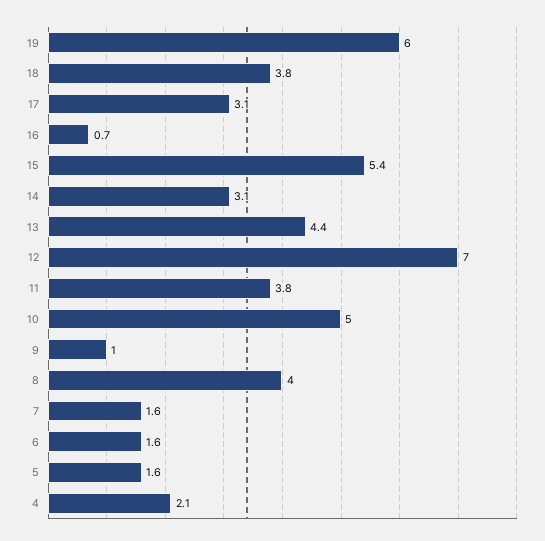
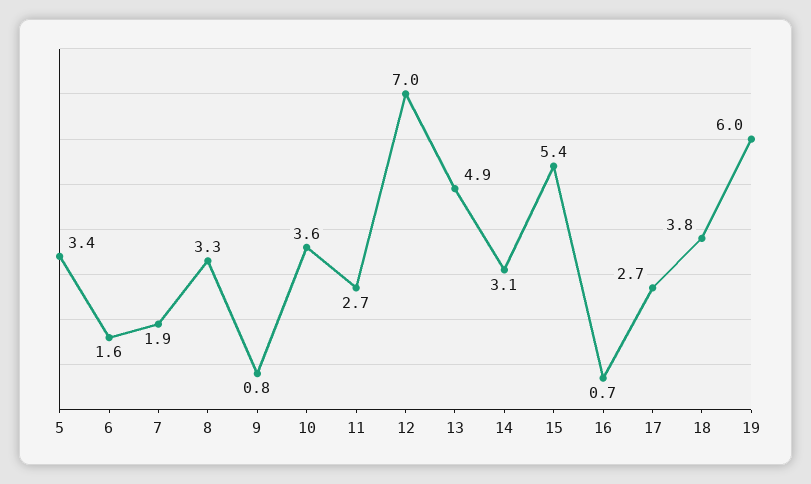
17: 3.1 -> 2.7
13: 4.4 -> 4.9
11: 3.8 -> 2.7
10: 5 -> 3.6
9: 1 -> 0.8
8: 4 -> 3.3
7: 1.6 -> 1.9
5: 1.6 -> 3.4
4: 2.1 -> none

